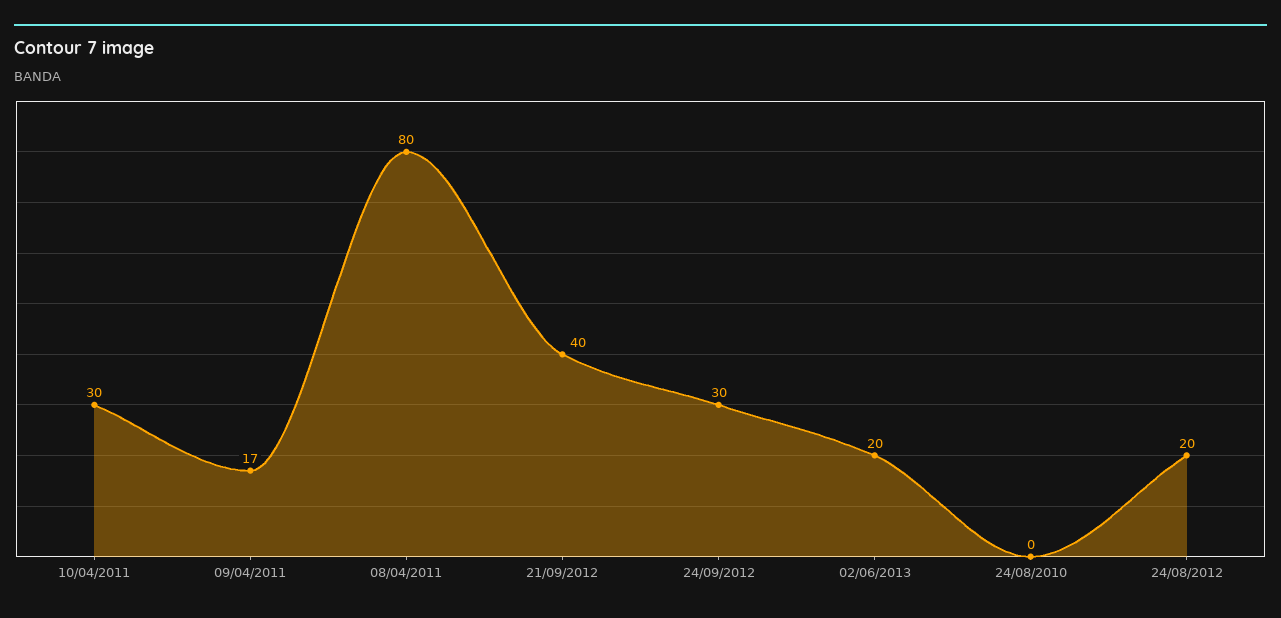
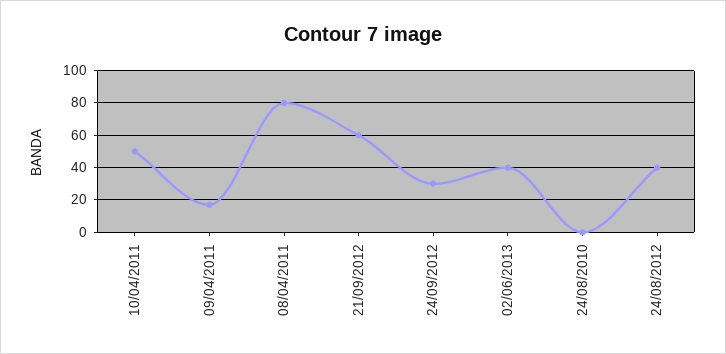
10/04/2011: 30 -> 50
21/09/2012: 40 -> 60
02/06/2013: 20 -> 40
24/08/2012: 20 -> 40

